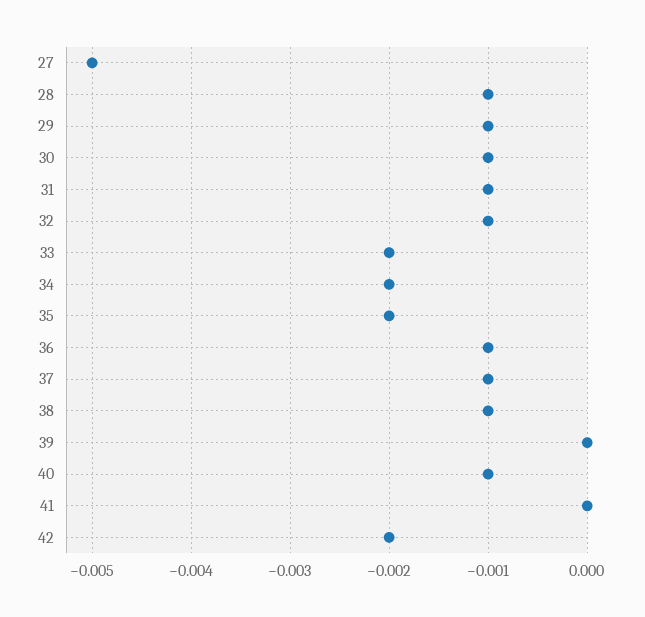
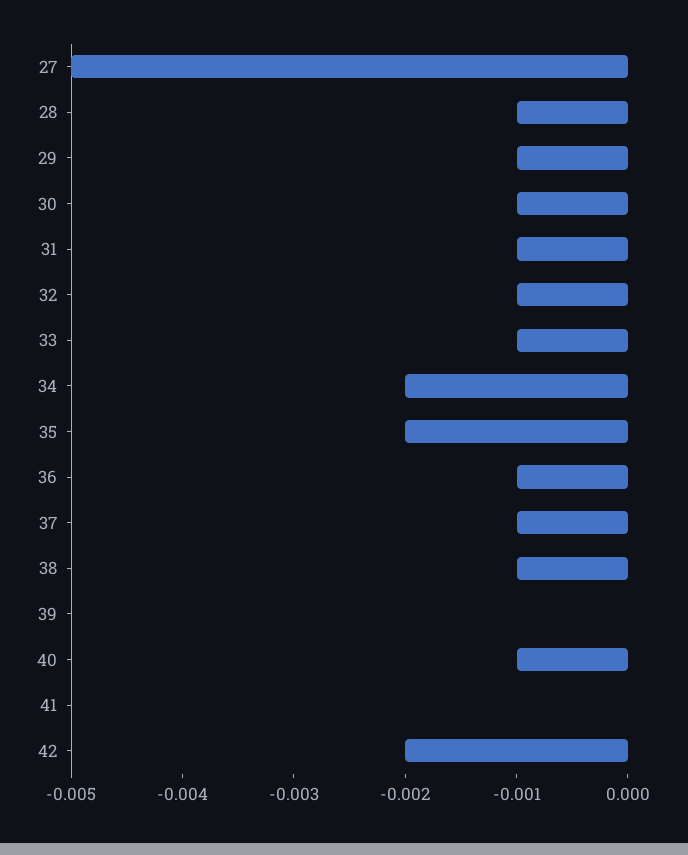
33: -0.002 -> -0.001

